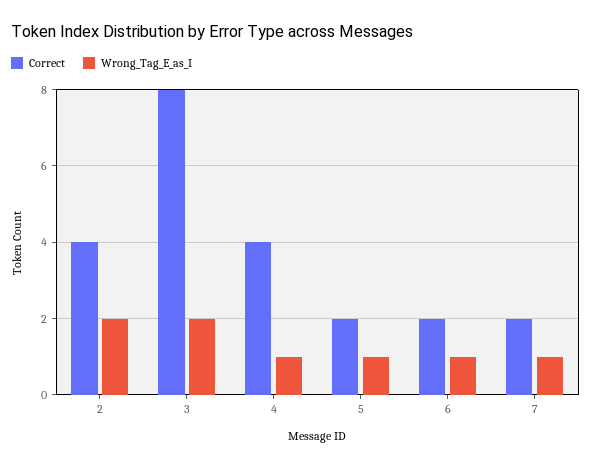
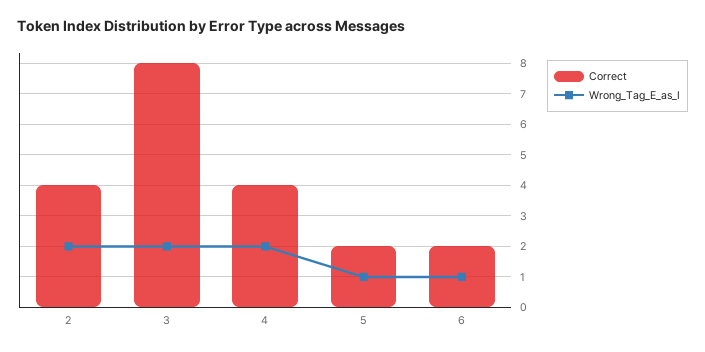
Wrong_Tag_E_as_I, 4: 1 -> 2
Correct, 7: 2 -> none
Wrong_Tag_E_as_I, 7: 1 -> none

